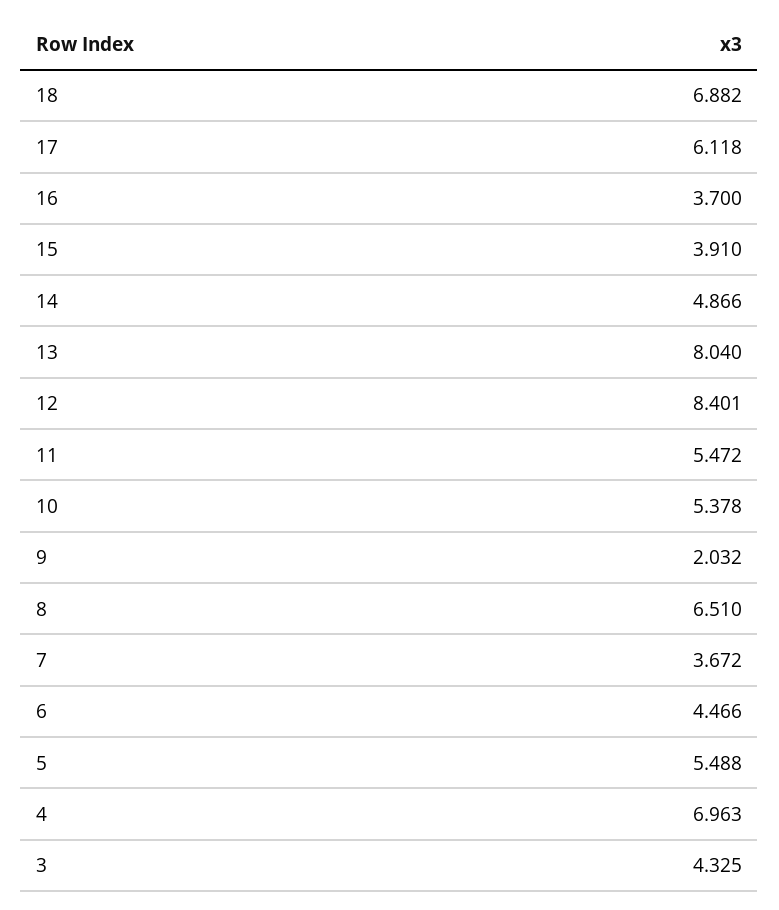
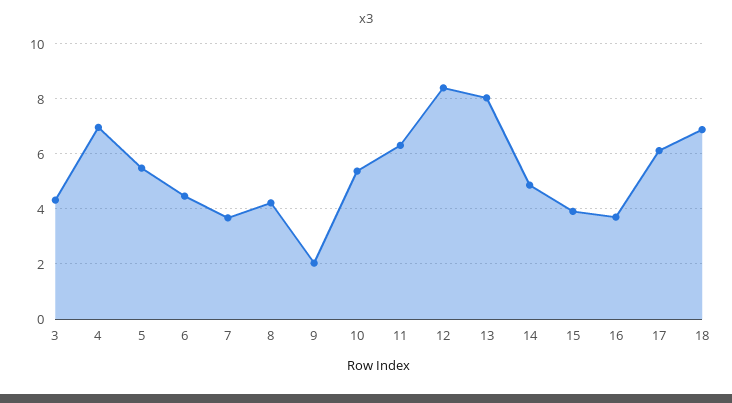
11: 5.472 -> 6.25
8: 6.51 -> 4.25

